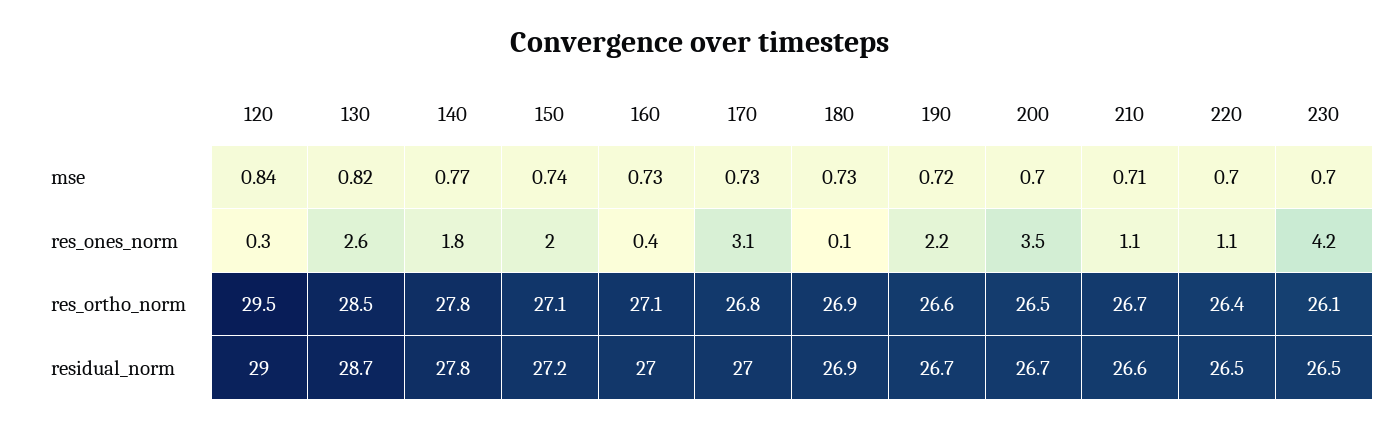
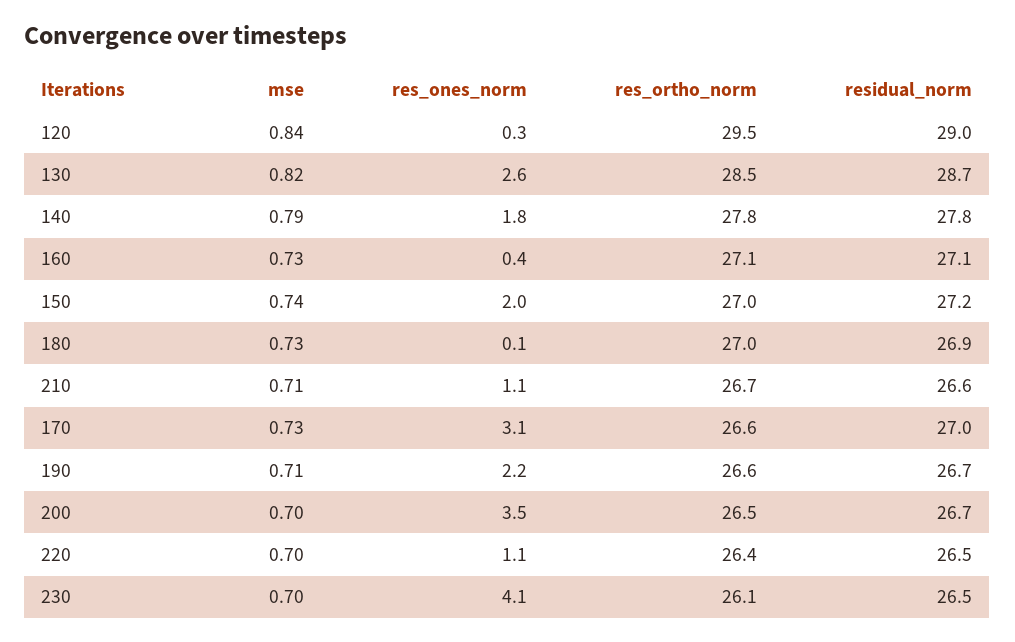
140, mse: 0.77 -> 0.79
190, mse: 0.72 -> 0.71
230, res_ones_norm: 4.2 -> 4.1
150, res_ortho_norm: 27.1 -> 27
170, res_ortho_norm: 26.8 -> 26.6
180, res_ortho_norm: 26.9 -> 27
160, residual_norm: 27 -> 27.1

